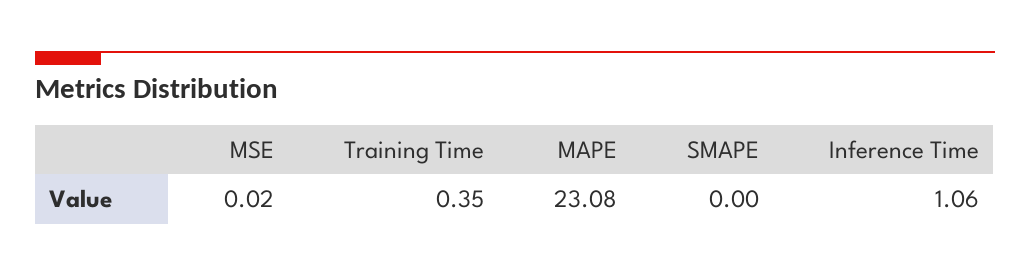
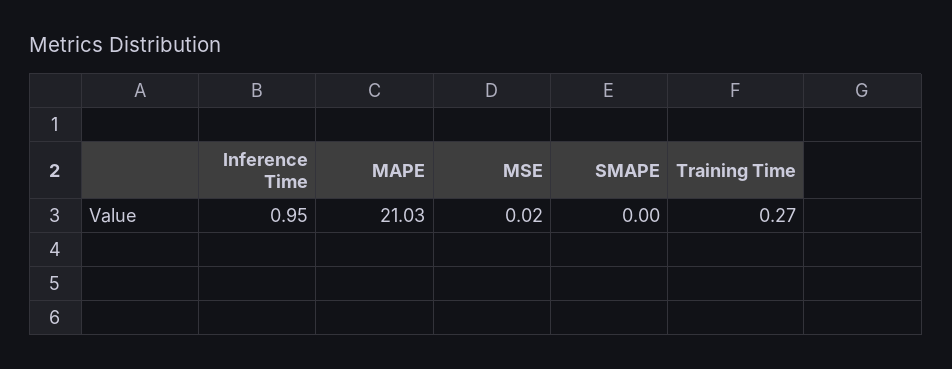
Training Time: 0.35 -> 0.27
MAPE: 23.08 -> 21.03
Inference Time: 1.06 -> 0.95

